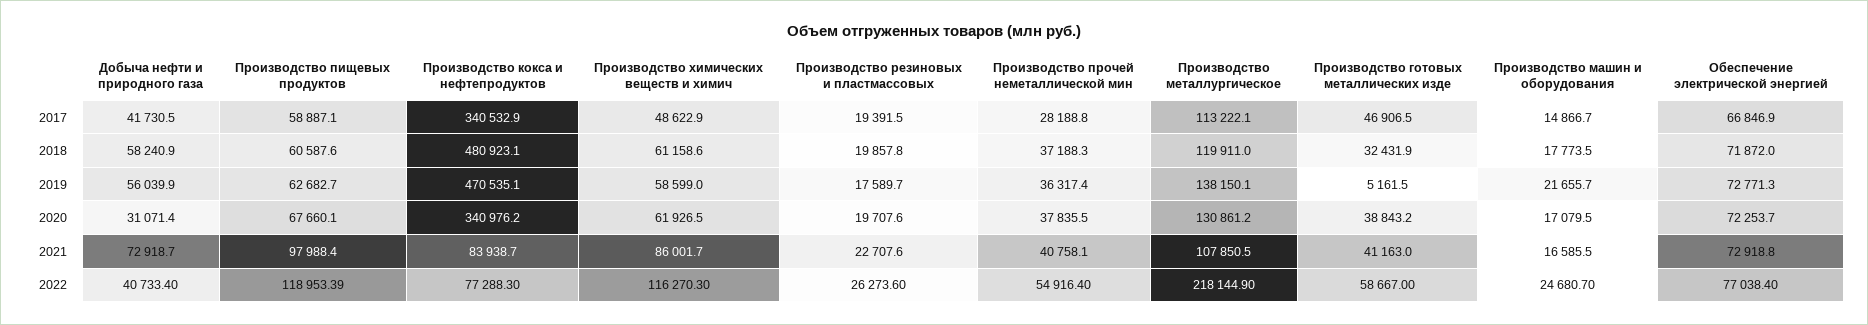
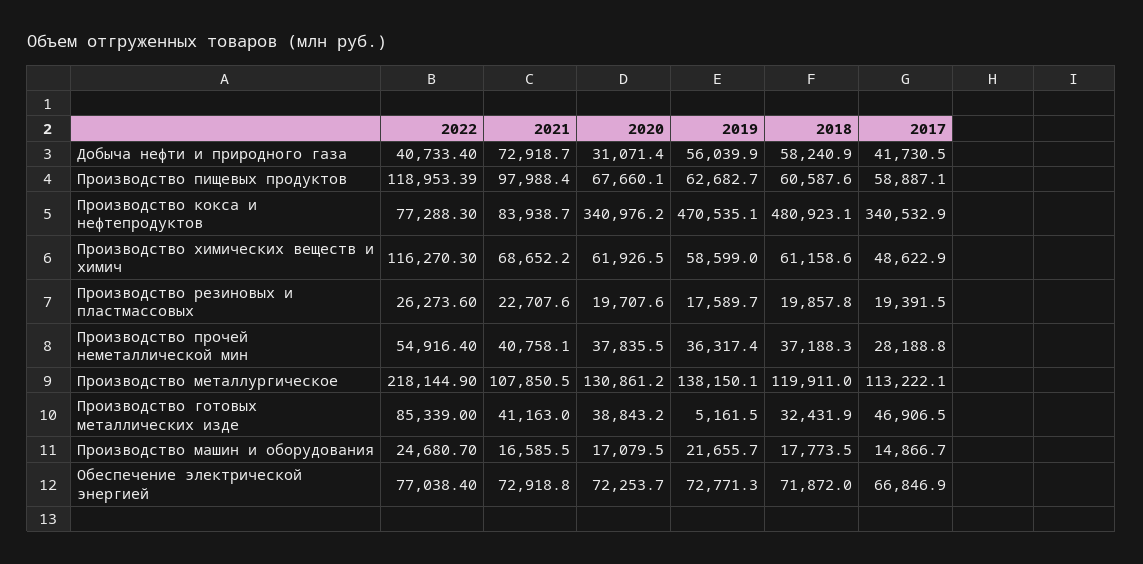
Производство химических веществ и химич, 2021: 86001.7 -> 68652.2
Производство готовых металлических изде, 2022: 58667 -> 85339

